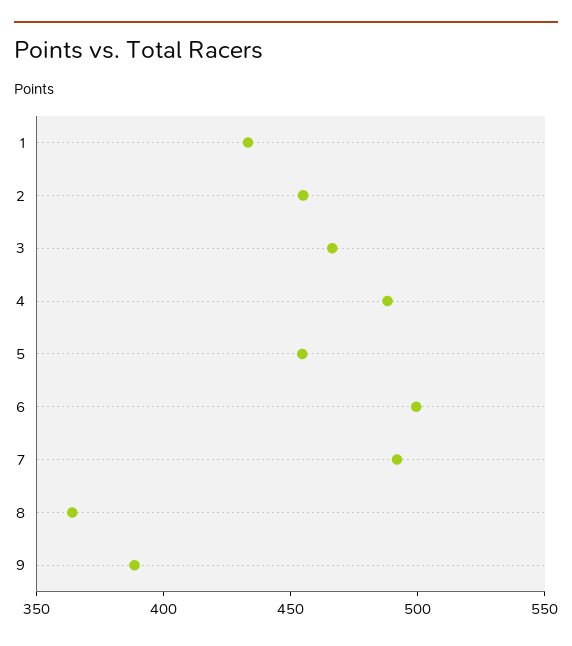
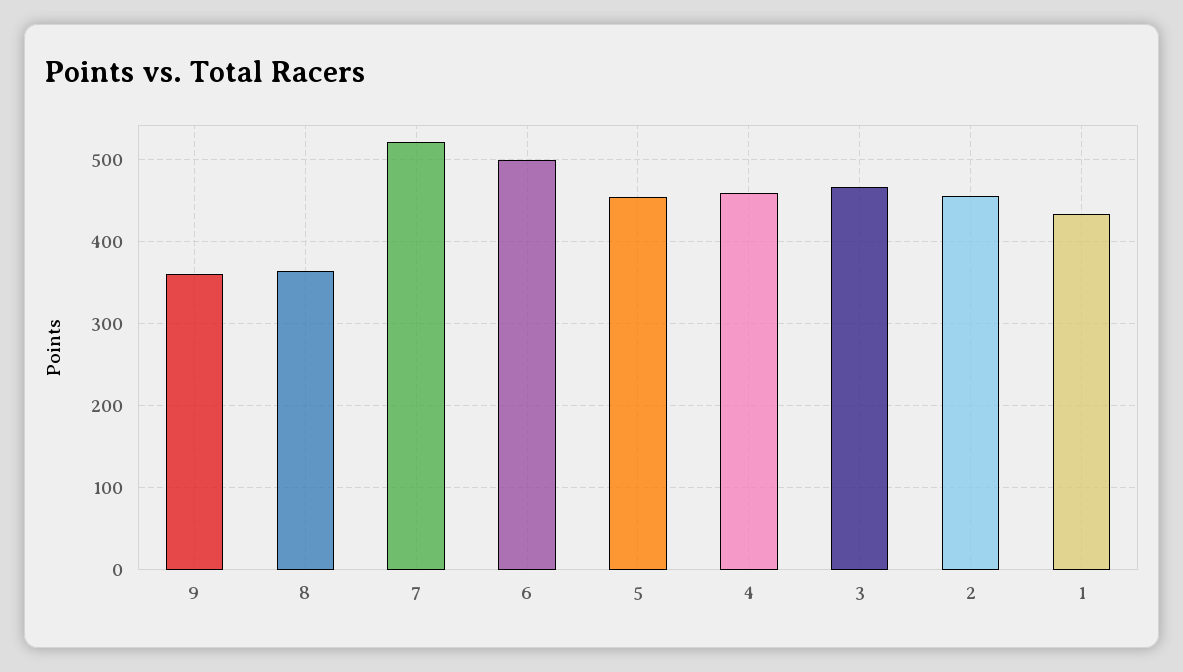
4: 490 -> 460
7: 490 -> 520
9: 390 -> 360

